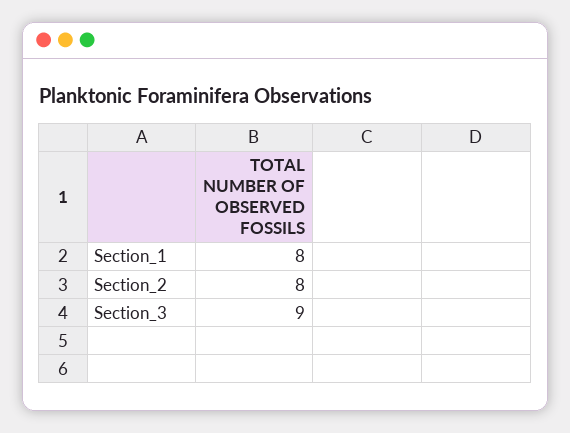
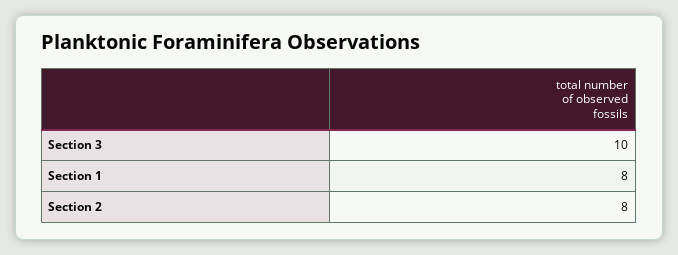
Section_3: 9 -> 10

